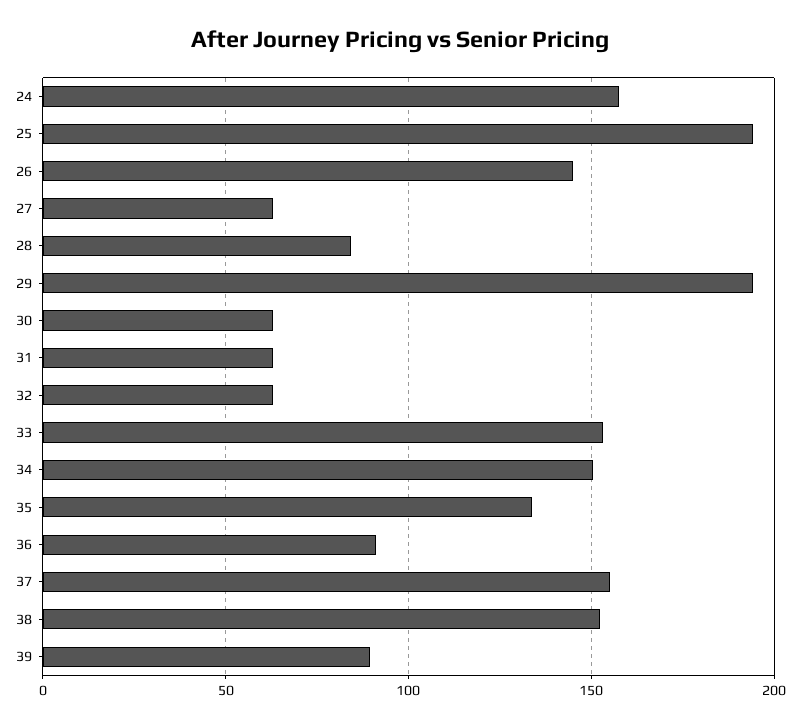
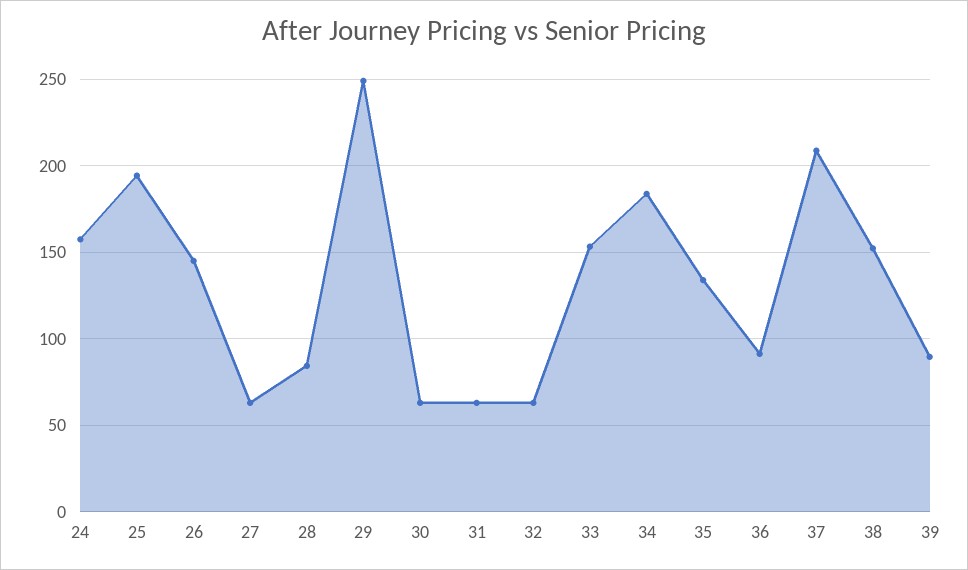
29: 195 -> 250
34: 150 -> 185
37: 155 -> 210

